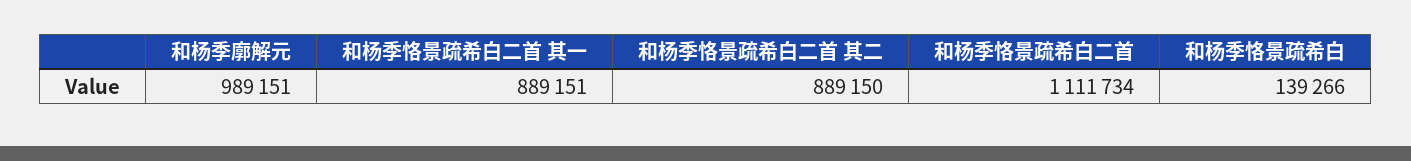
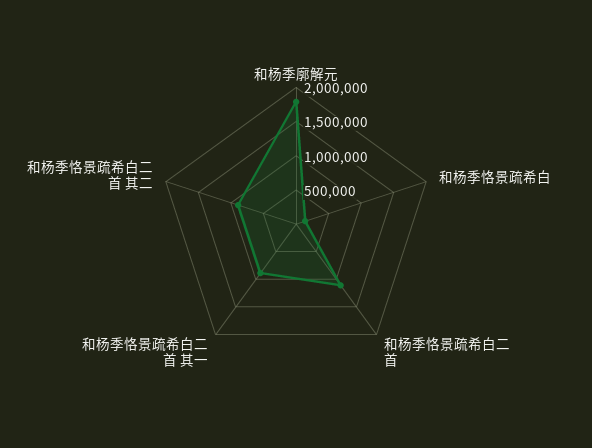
和杨季廓解元: 989151 -> 1750000

